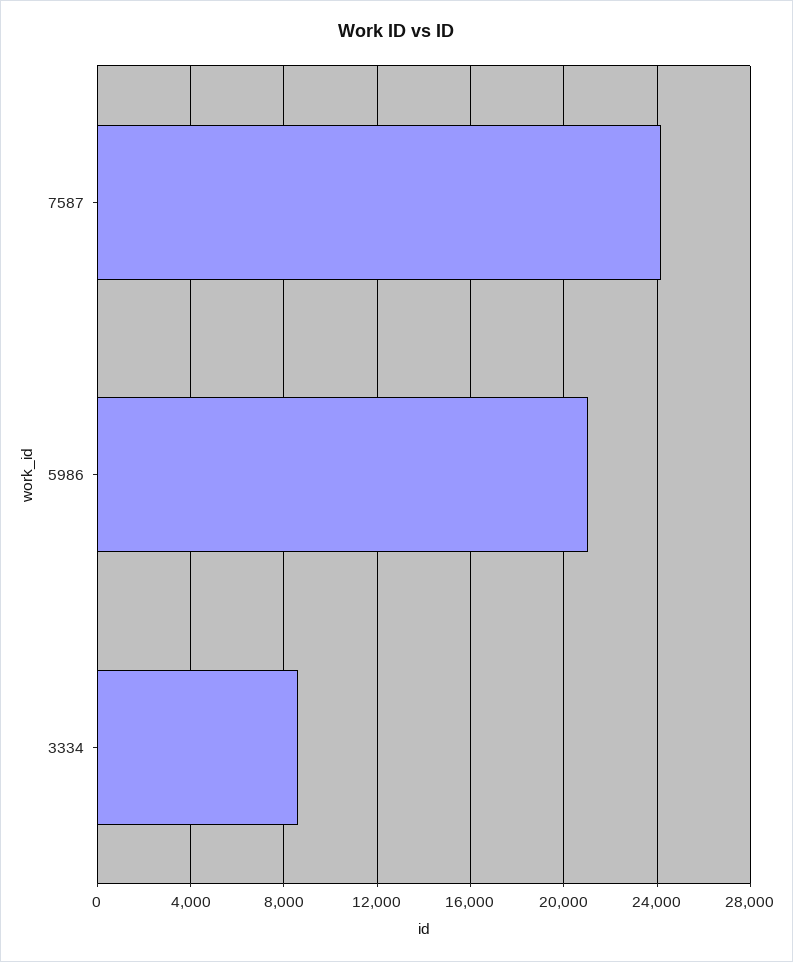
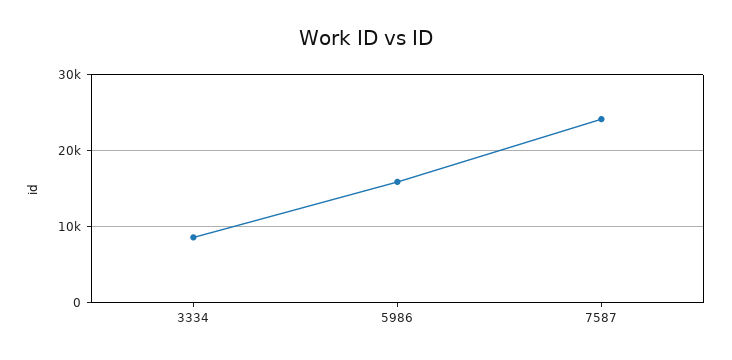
5986: 21000 -> 16000

